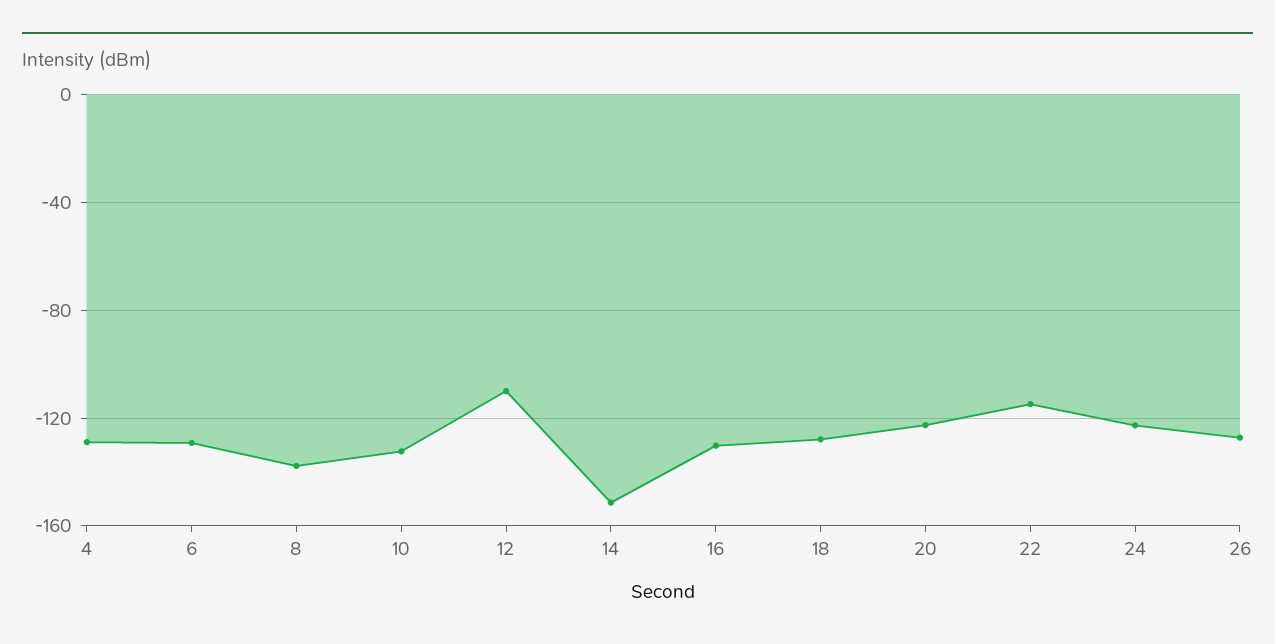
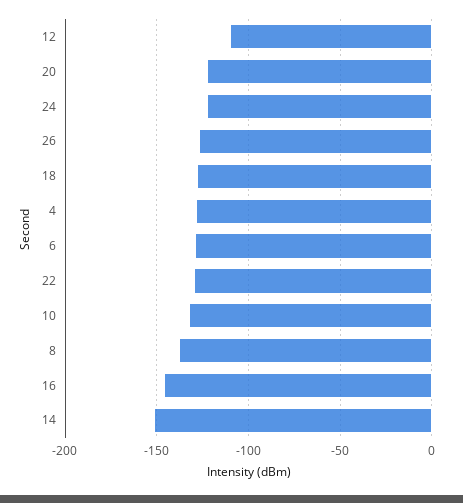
16: -130 -> -145
22: -115 -> -130

